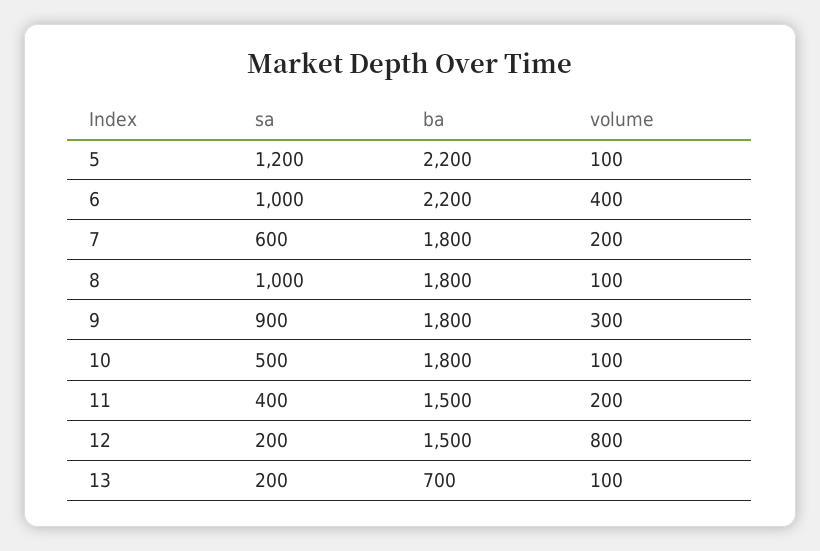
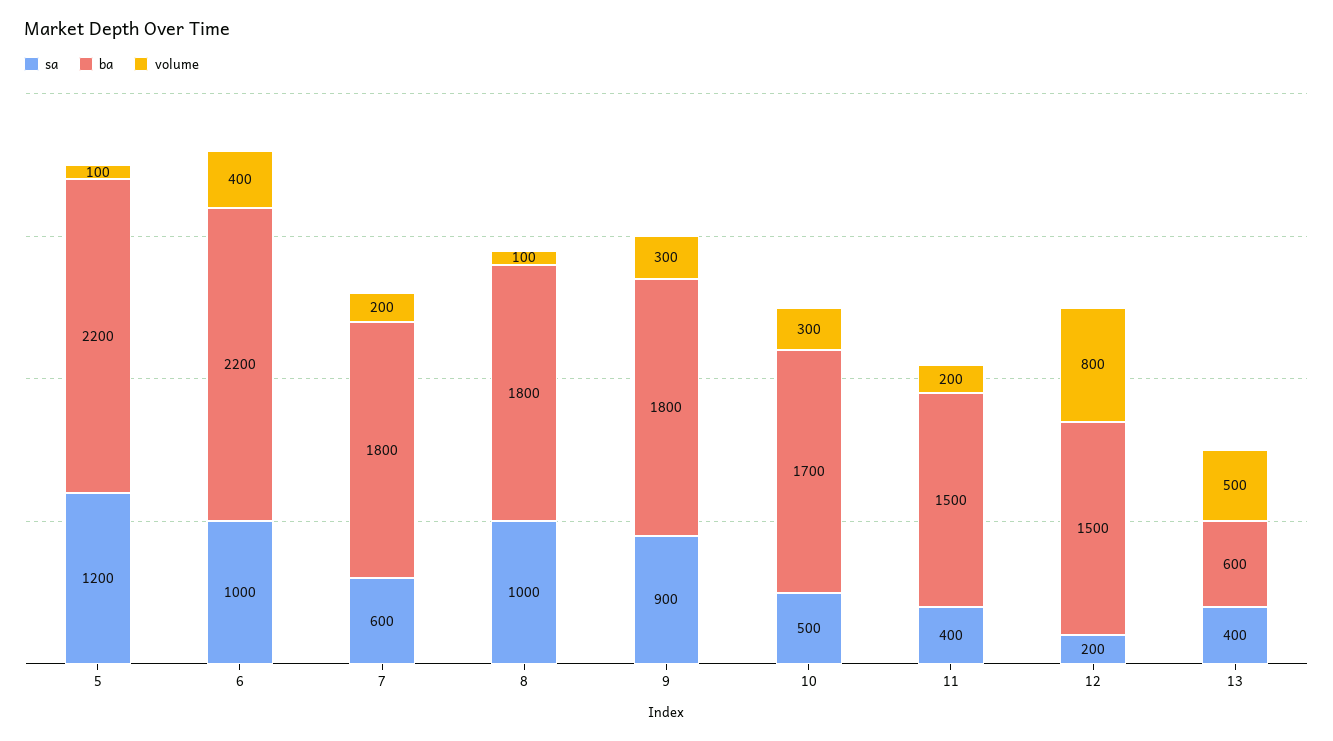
ba, 10: 1800 -> 1700
volume, 10: 100 -> 300
sa, 13: 200 -> 400
ba, 13: 700 -> 600
volume, 13: 100 -> 500

